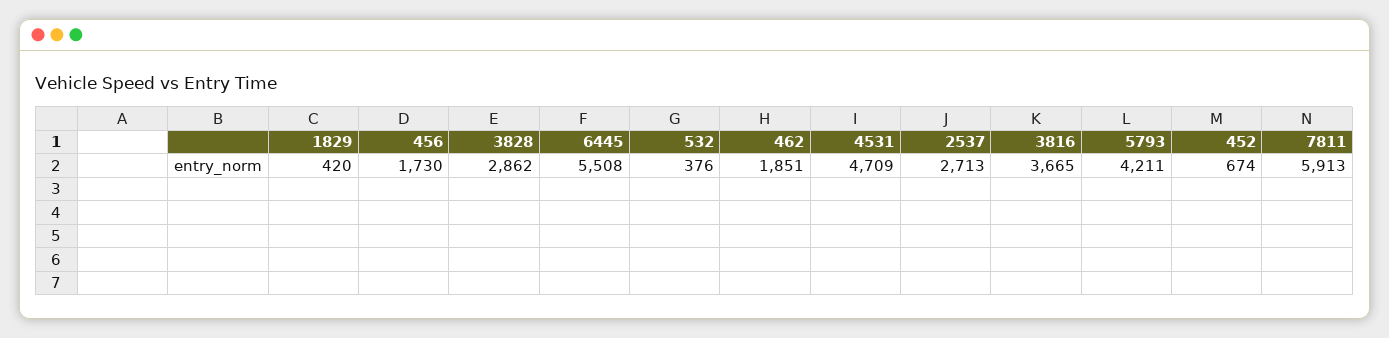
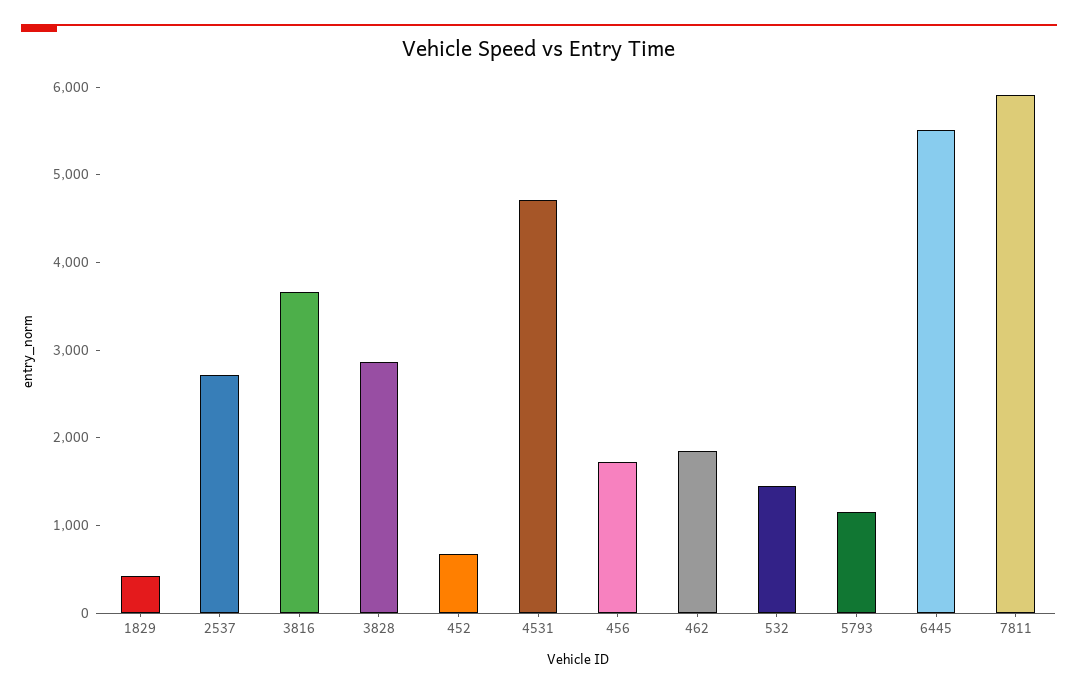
532: 376 -> 1400
5793: 4211 -> 1200

